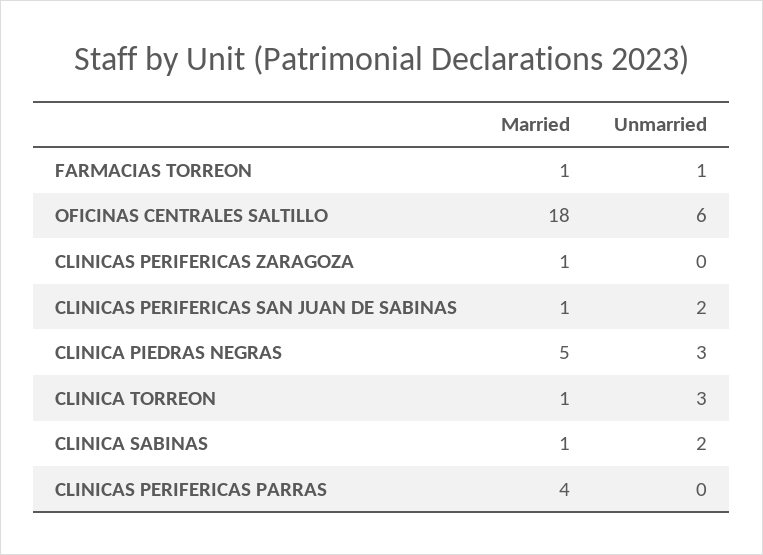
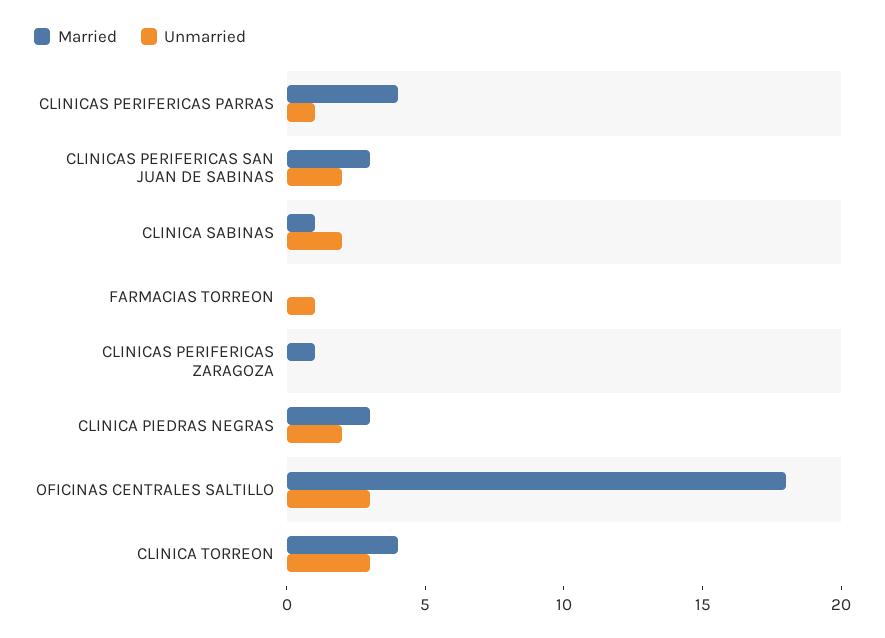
Married, FARMACIAS TORREON: 1 -> 0
Unmarried, OFICINAS CENTRALES SALTILLO: 6 -> 3
Married, CLINICAS PERIFERICAS SAN JUAN DE SABINAS: 1 -> 3
Married, CLINICA PIEDRAS NEGRAS: 5 -> 3
Unmarried, CLINICA PIEDRAS NEGRAS: 3 -> 2
Married, CLINICA TORREON: 1 -> 4
Unmarried, CLINICAS PERIFERICAS PARRAS: 0 -> 1

